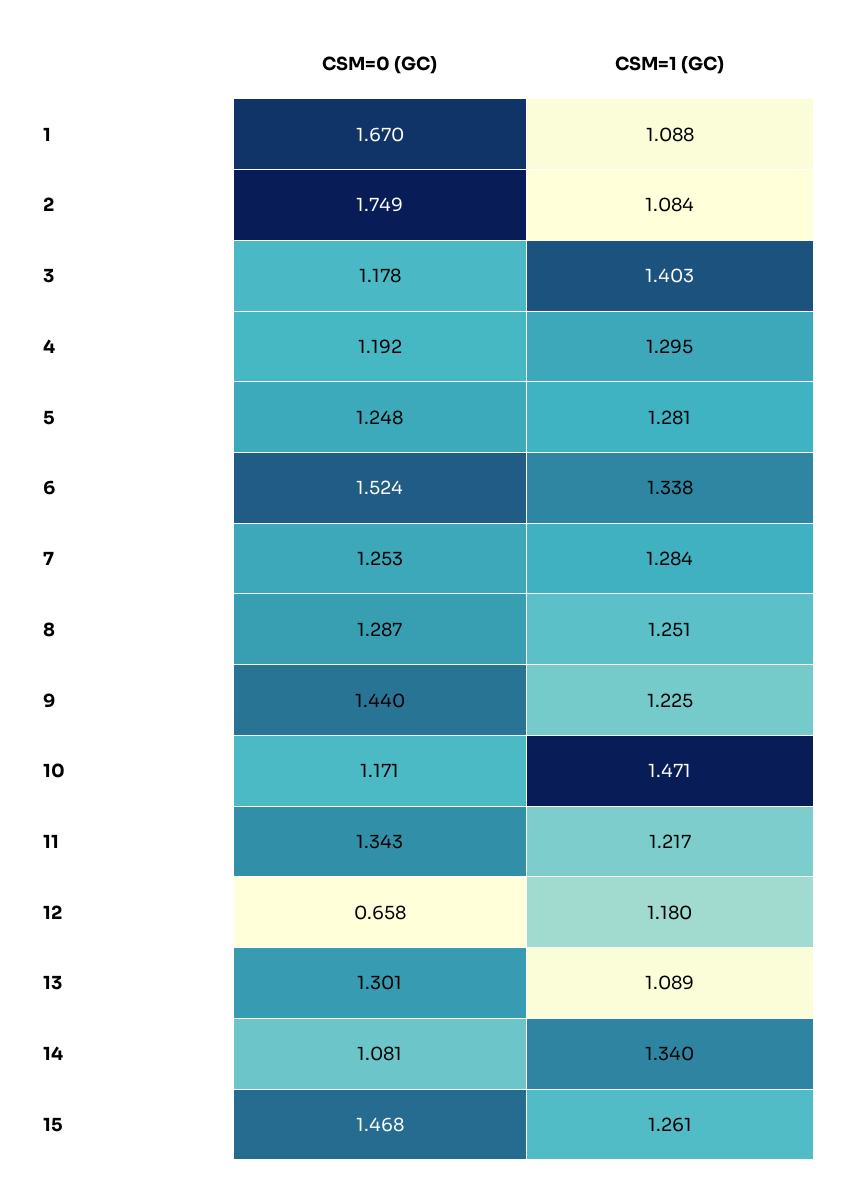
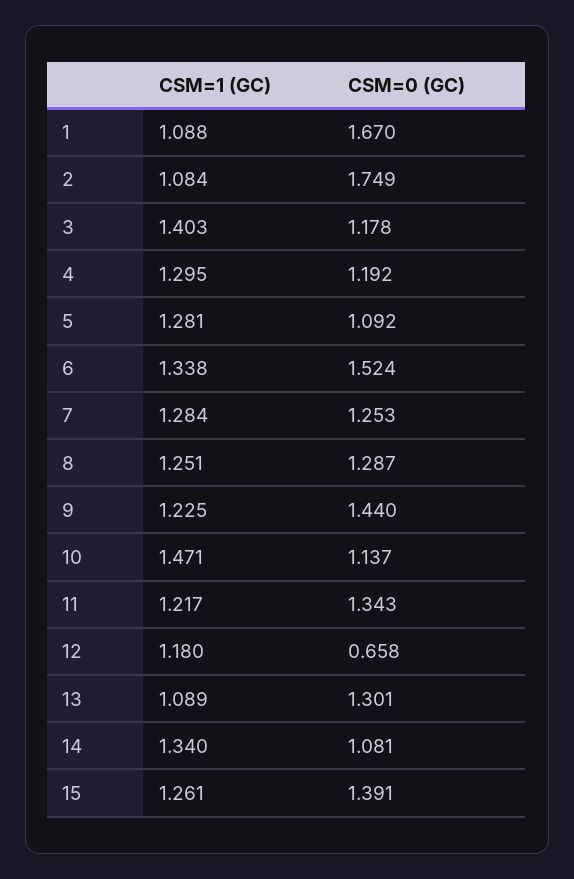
CSM=0 (GC), 5: 1.248 -> 1.092
CSM=0 (GC), 10: 1.171 -> 1.137
CSM=0 (GC), 15: 1.468 -> 1.391

